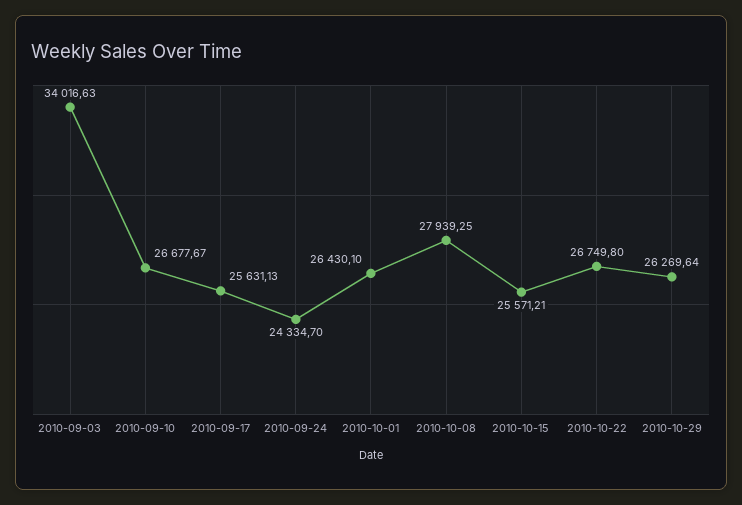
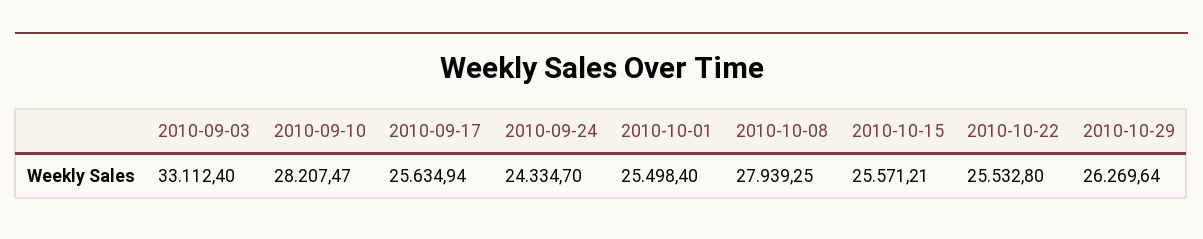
2010-09-03: 34016.63 -> 33112.4
2010-09-10: 26677.67 -> 28207.47
2010-09-17: 25631.13 -> 25634.94
2010-10-01: 26430.1 -> 25498.4
2010-10-22: 26749.8 -> 25532.8

